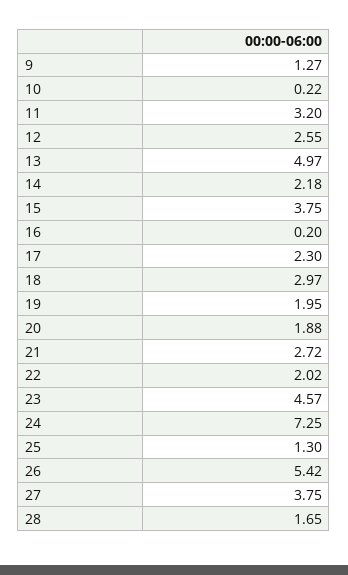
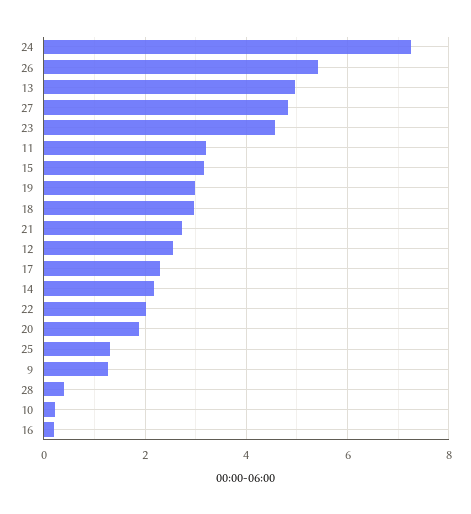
15: 3.75 -> 3.2
19: 1.95 -> 3
27: 3.75 -> 4.8
28: 1.65 -> 0.4

